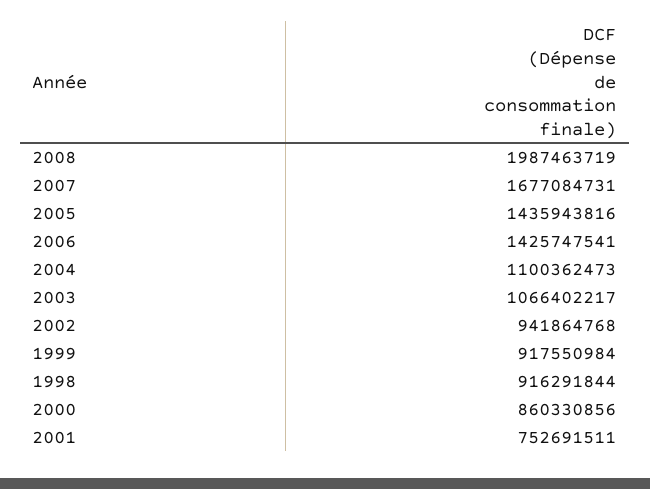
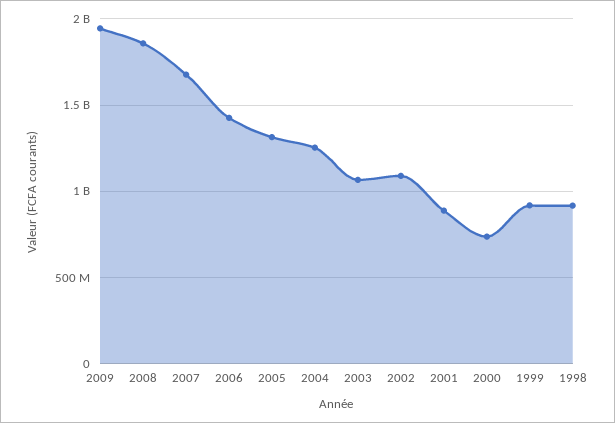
2008: 1987463719 -> 1850000000
2005: 1435943816 -> 1300000000
2004: 1100362473 -> 1250000000
2002: 941864768 -> 1100000000
2000: 860330856 -> 750000000
2001: 752691511 -> 900000000
2009: none -> 1950000000

